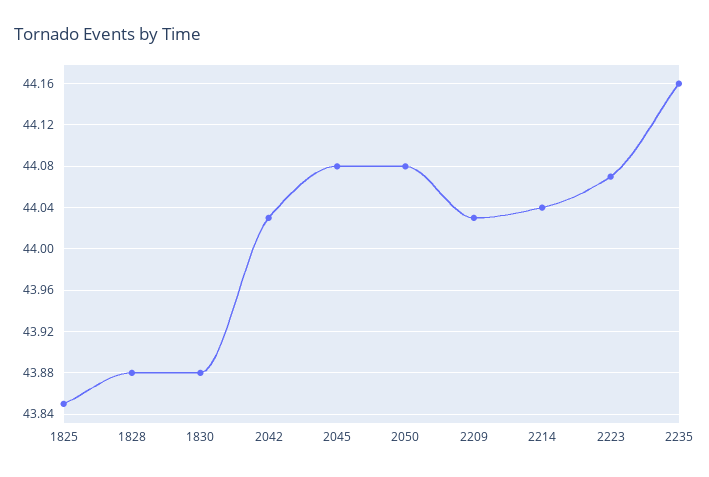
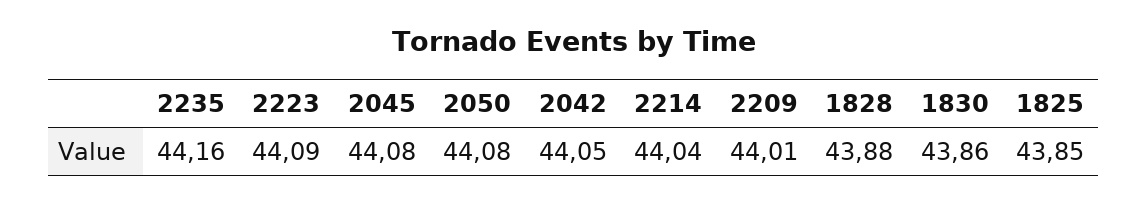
1830: 43.88 -> 43.86
2042: 44.03 -> 44.05
2209: 44.03 -> 44.01
2223: 44.07 -> 44.09

